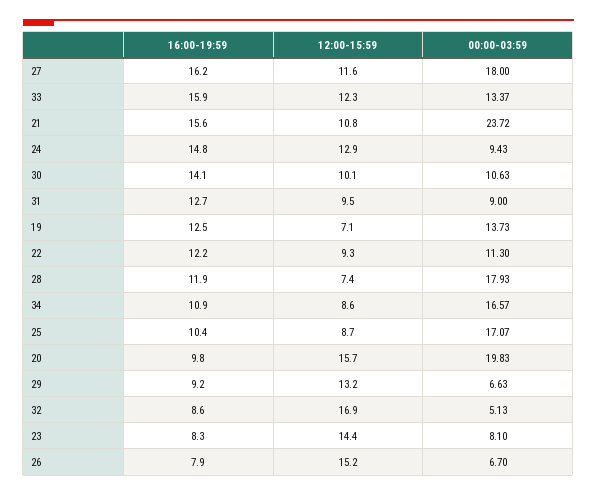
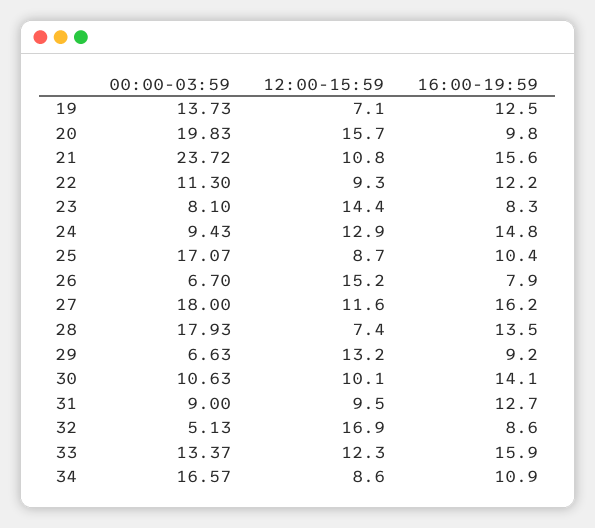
16:00-19:59, 28: 11.9 -> 13.5

